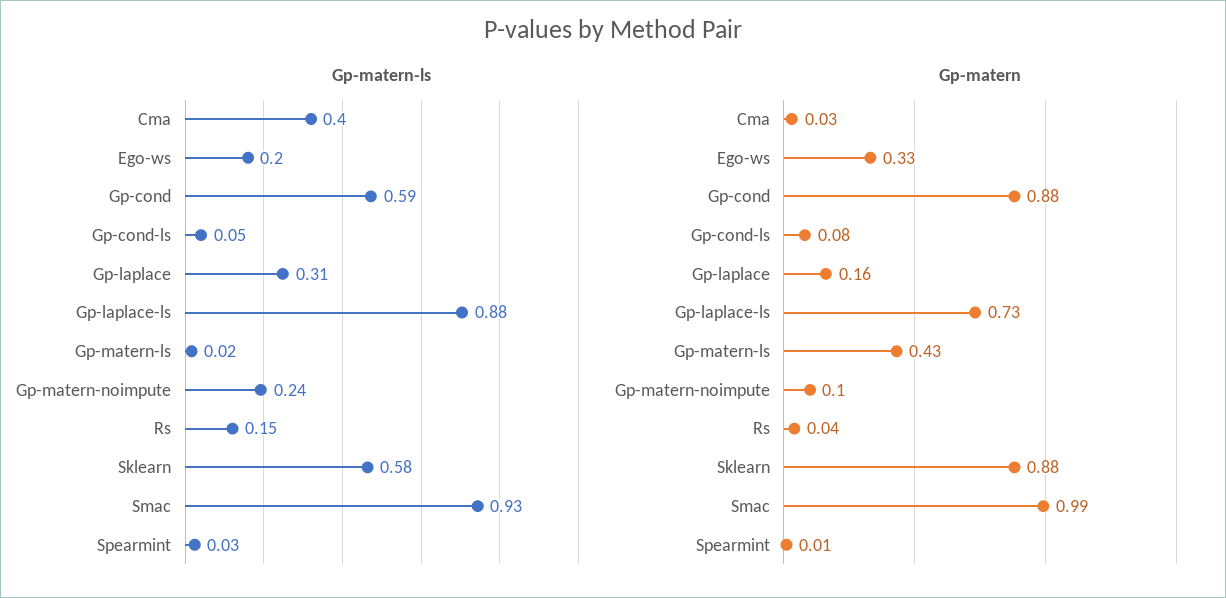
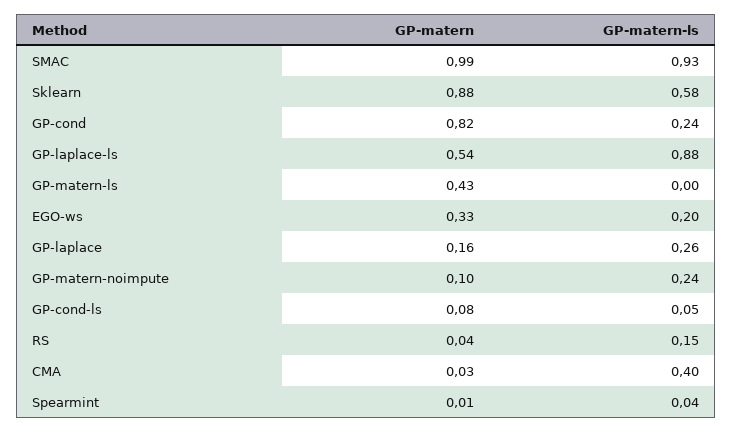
Gp-matern-ls, Gp-cond: 0.59 -> 0.24
Gp-matern-ls, Gp-laplace: 0.31 -> 0.26
Gp-matern-ls, Gp-matern-ls: 0.02 -> 0
Gp-matern-ls, Spearmint: 0.03 -> 0.04
Gp-matern, Gp-cond: 0.88 -> 0.82
Gp-matern, Gp-laplace-ls: 0.73 -> 0.54

